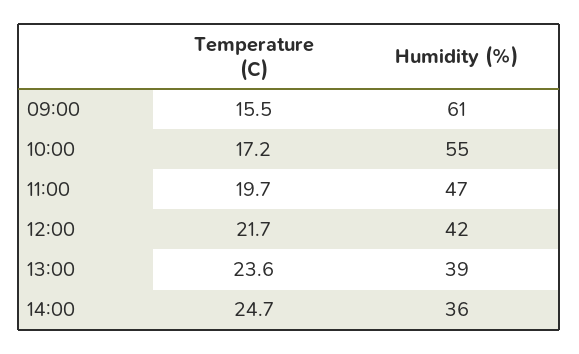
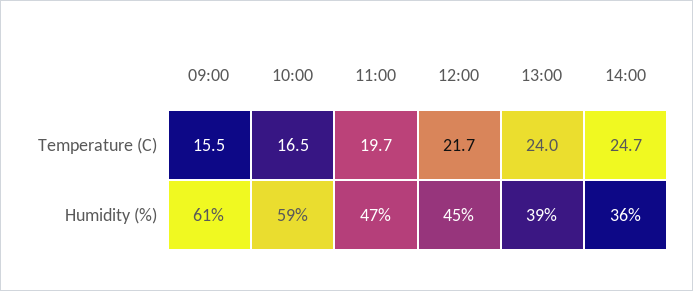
Temperature (C), 10:00: 17.2 -> 16.5
Humidity (%), 10:00: 55 -> 59
Humidity (%), 12:00: 42 -> 45
Temperature (C), 13:00: 23.6 -> 24

